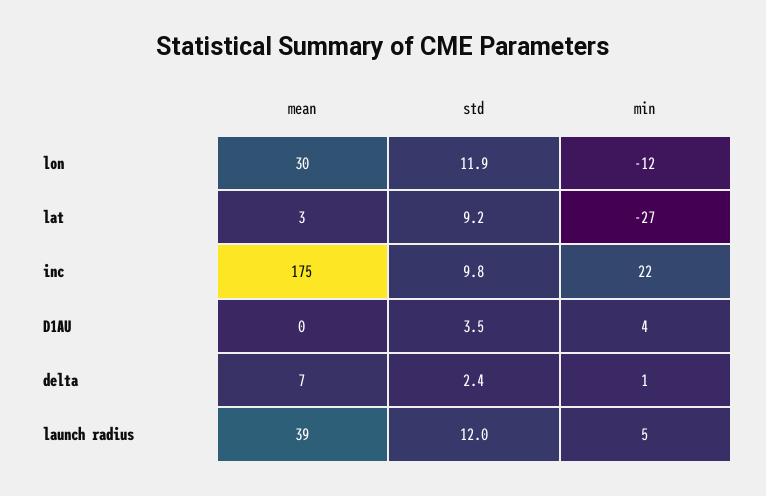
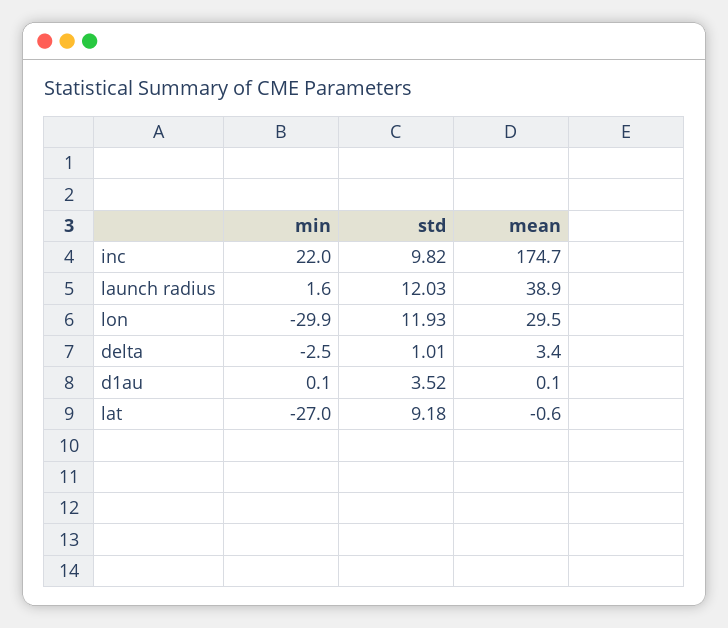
min, lon: -12 -> -29.9
mean, lat: 3 -> -0.6
min, D1AU: 4 -> 0.1
mean, delta: 7 -> 3.4
std, delta: 2.4 -> 1.01
min, delta: 1 -> -2.5
min, launch radius: 5 -> 1.6

